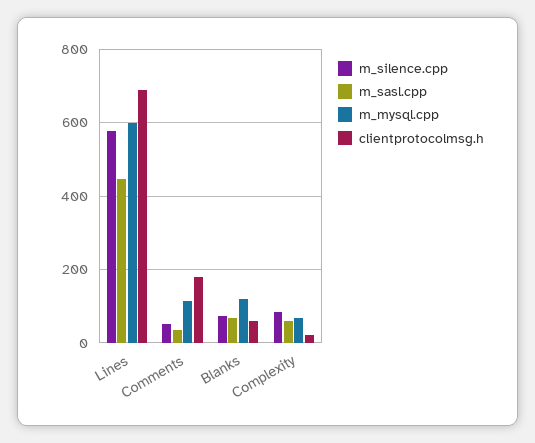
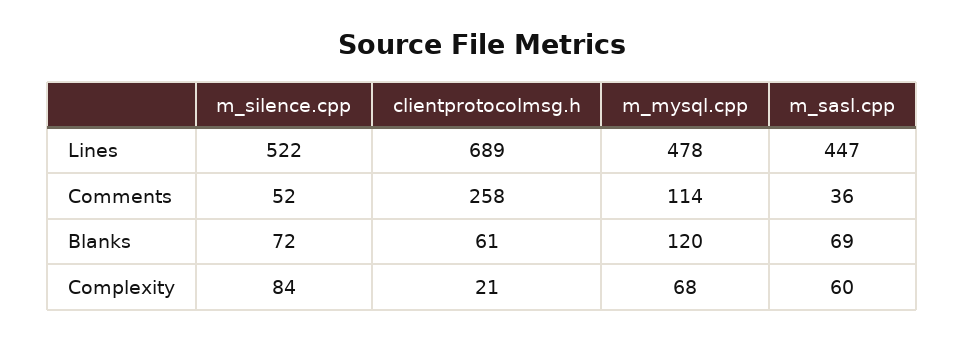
m_silence.cpp, Lines: 580 -> 522
m_mysql.cpp, Lines: 600 -> 478
clientprotocolmsg.h, Comments: 180 -> 258

